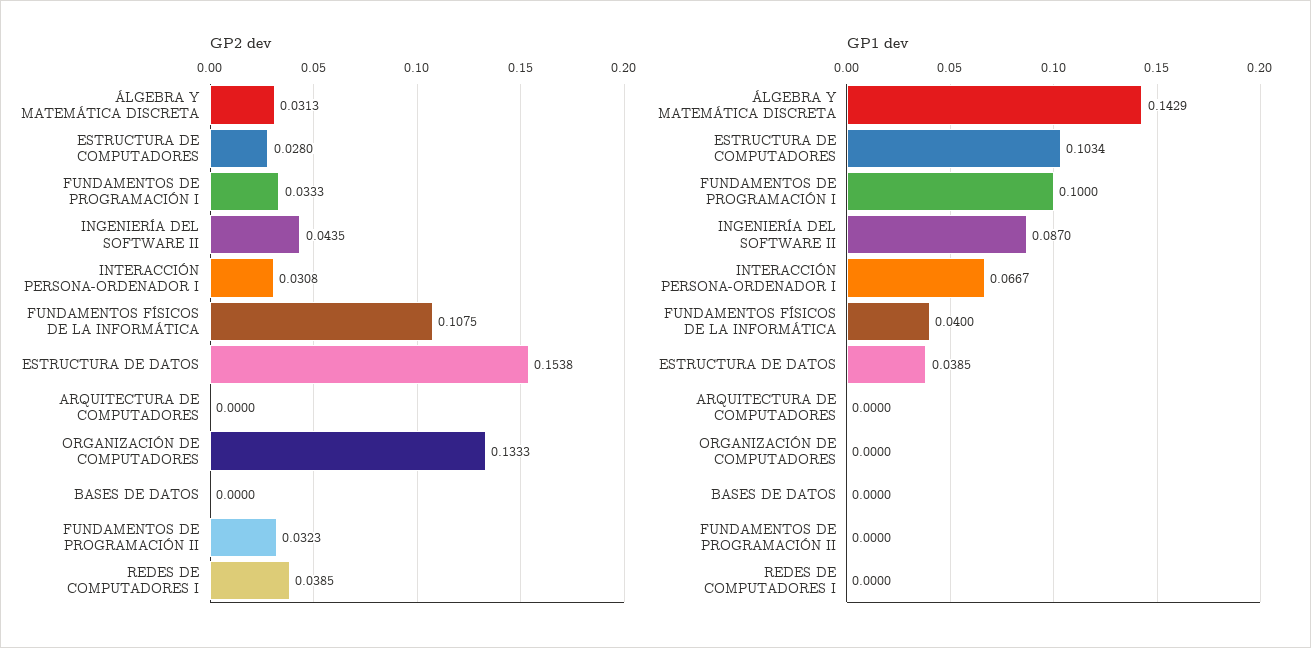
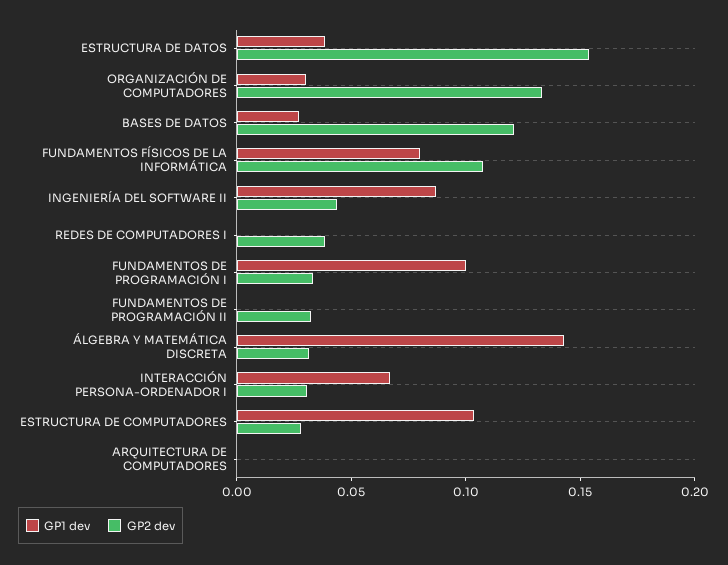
GP2 dev, BASES DE DATOS: 0 -> 0.12
GP1 dev, FUNDAMENTOS FÍSICOS DE LA INFORMÁTICA: 0.04 -> 0.08
GP1 dev, ORGANIZACIÓN DE COMPUTADORES: 0 -> 0.03
GP1 dev, BASES DE DATOS: 0 -> 0.03

